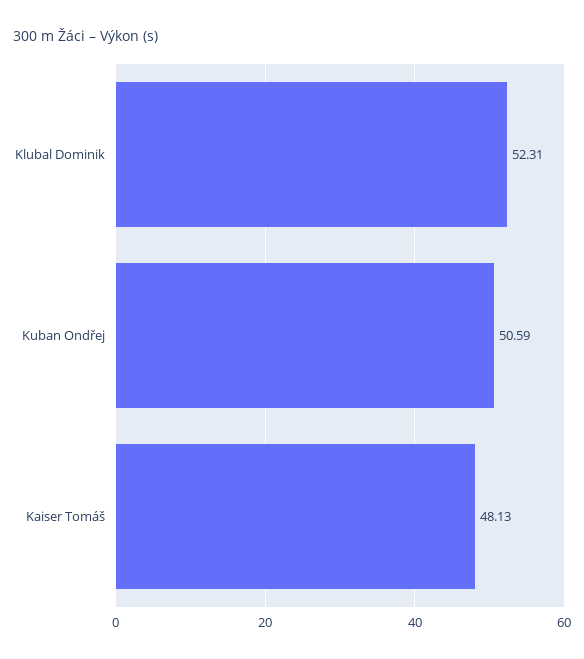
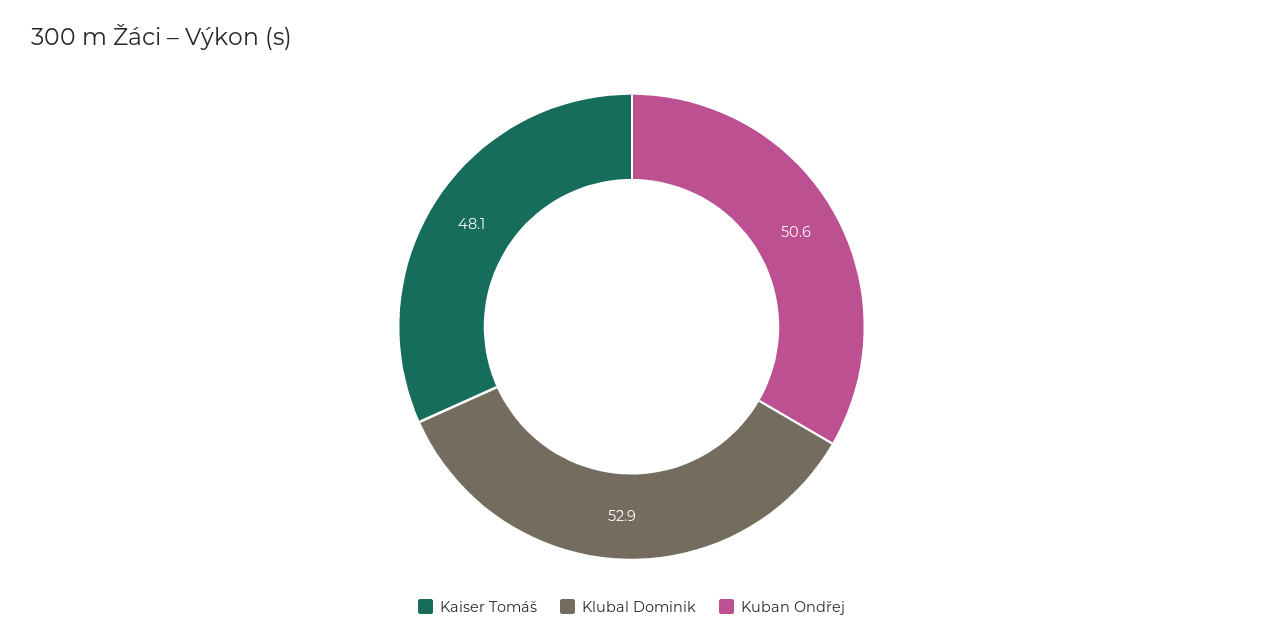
Klubal Dominik: 52.31 -> 52.9

